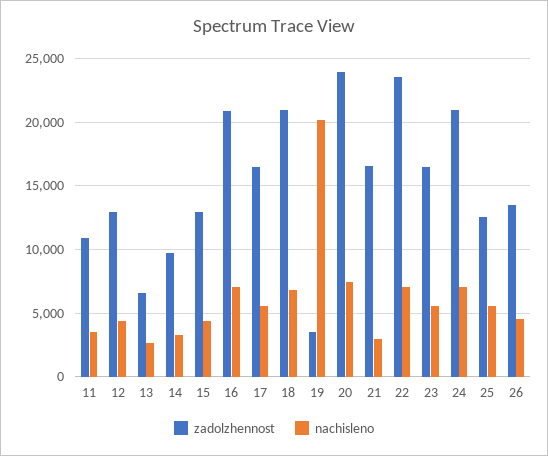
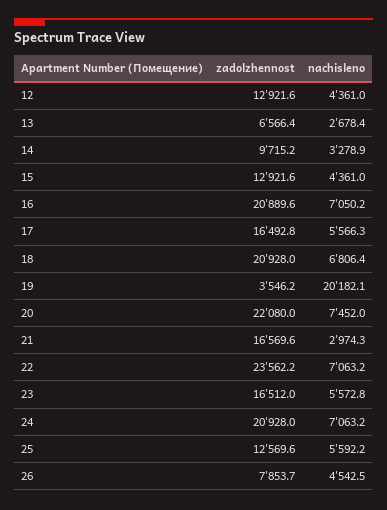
zadolzhennost, 11: 11000 -> none
nachisleno, 11: 3500 -> none
zadolzhennost, 20: 24000 -> 22080
zadolzhennost, 26: 13500 -> 7853.7

